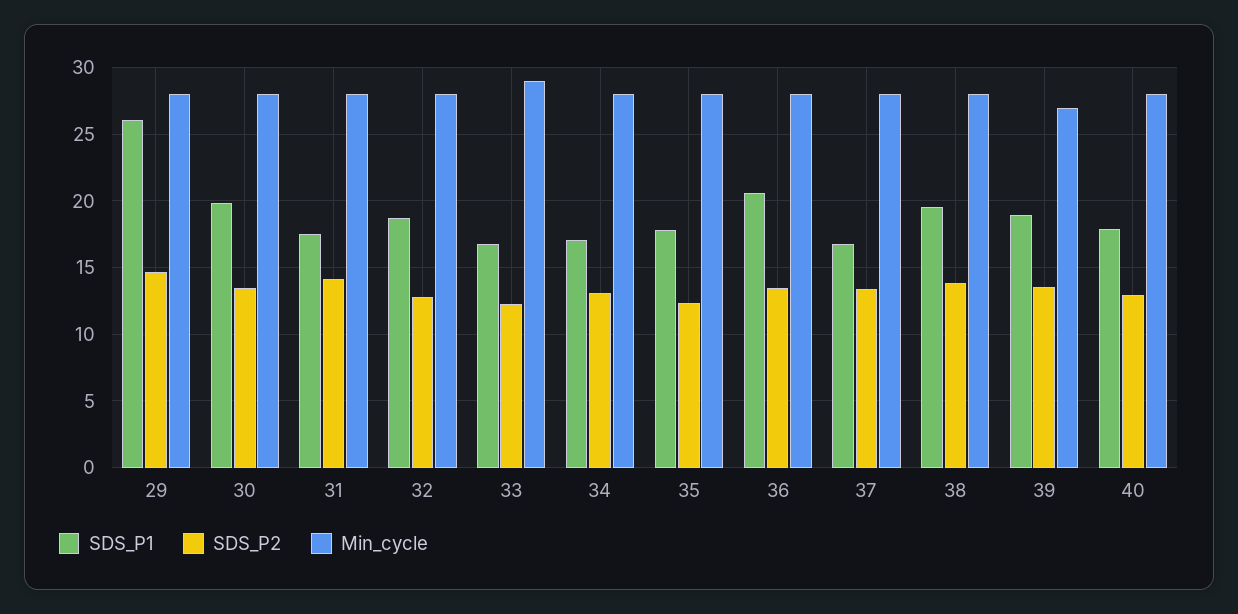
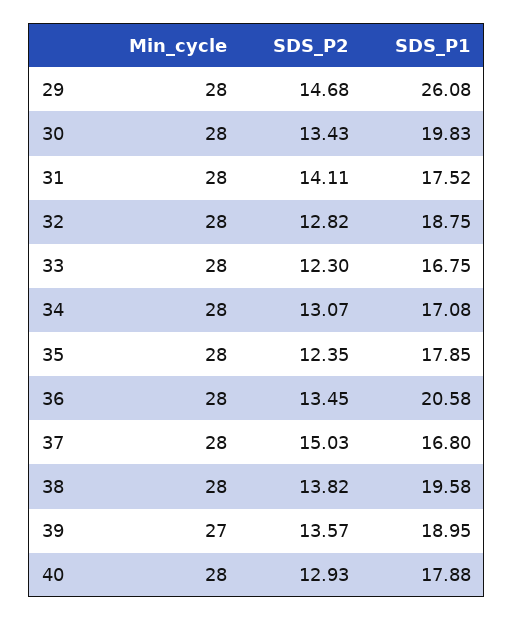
Min_cycle, 33: 29 -> 28
SDS_P2, 37: 13.5 -> 15.03

